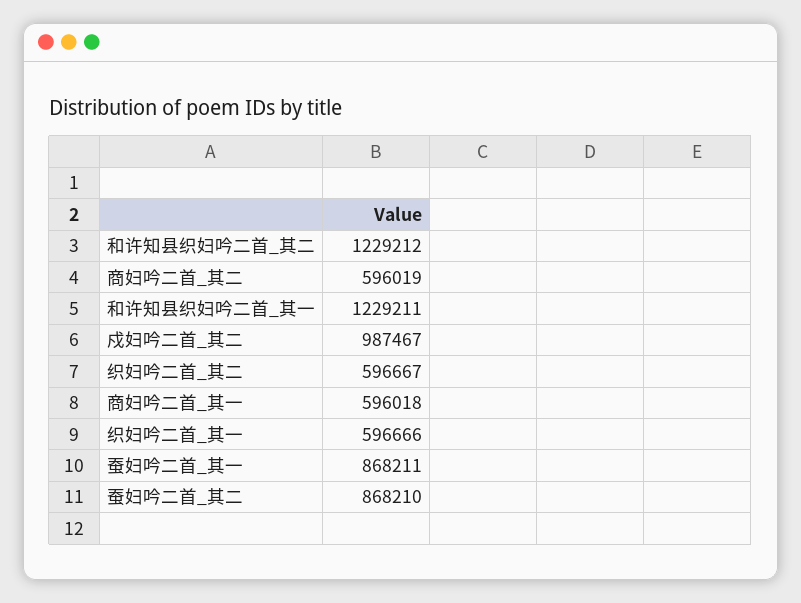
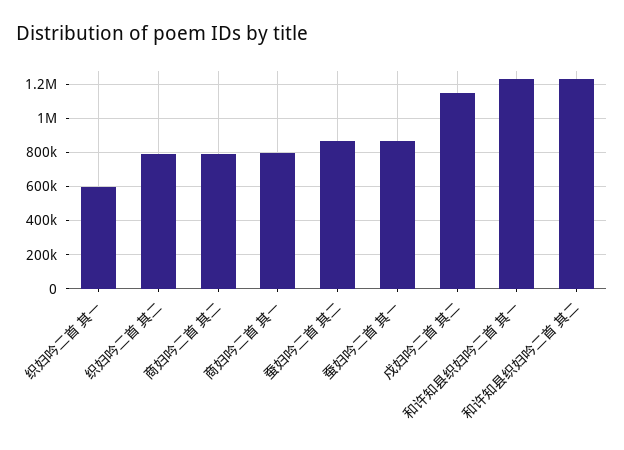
商妇吟二首_其二: 596019 -> 800000
戍妇吟二首_其二: 987467 -> 1150000
织妇吟二首_其二: 596667 -> 800000
商妇吟二首_其一: 596018 -> 800000

